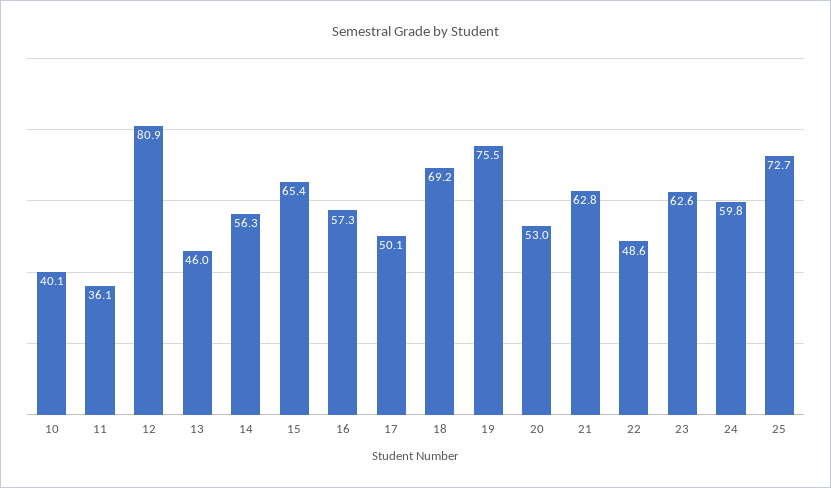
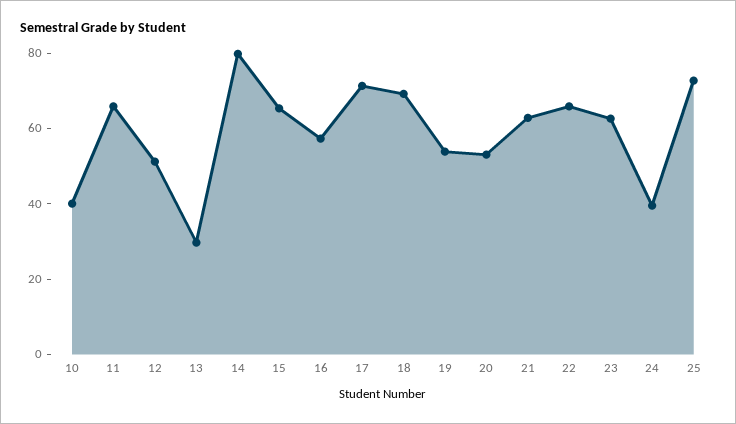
11: 36.1 -> 65
12: 80.9 -> 50
13: 46 -> 30
14: 56.3 -> 80
17: 50.1 -> 70
19: 75.5 -> 55
22: 48.6 -> 65
24: 59.8 -> 40

